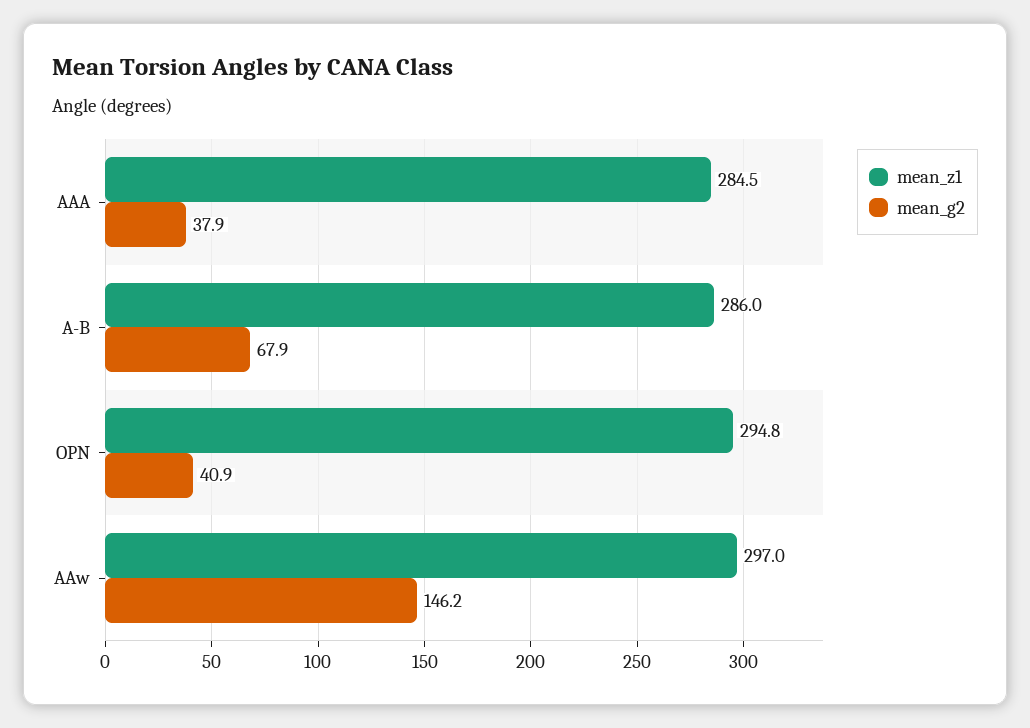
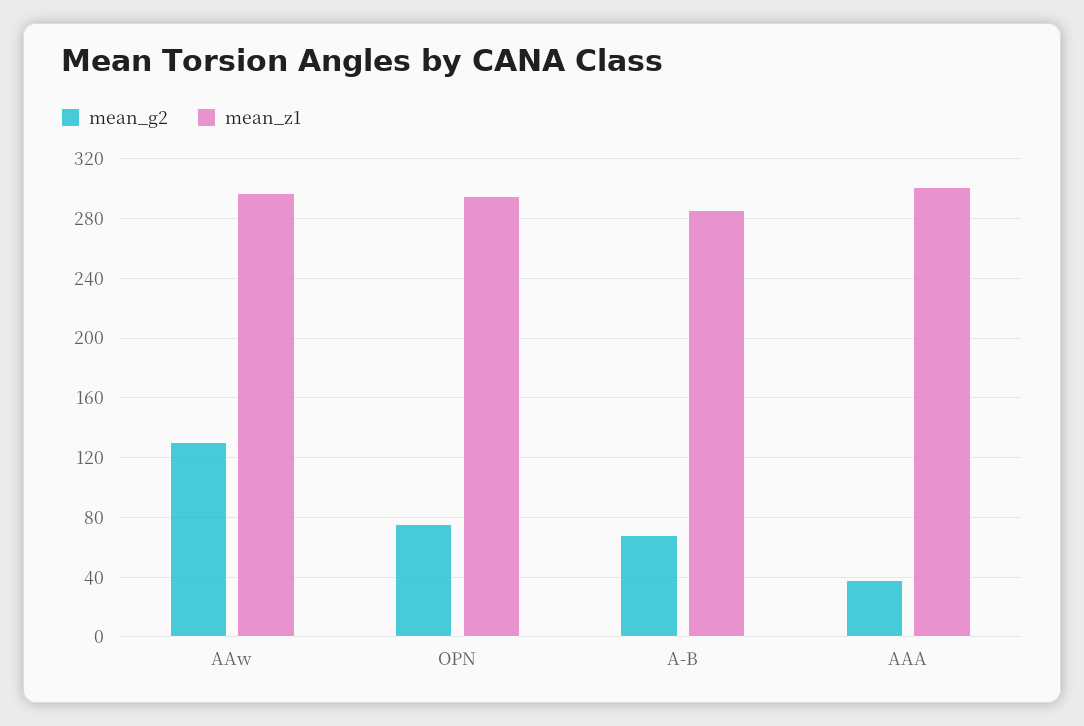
mean_z1, AAA: 284.5 -> 300
mean_g2, OPN: 40.9 -> 75
mean_g2, AAw: 146.2 -> 130

